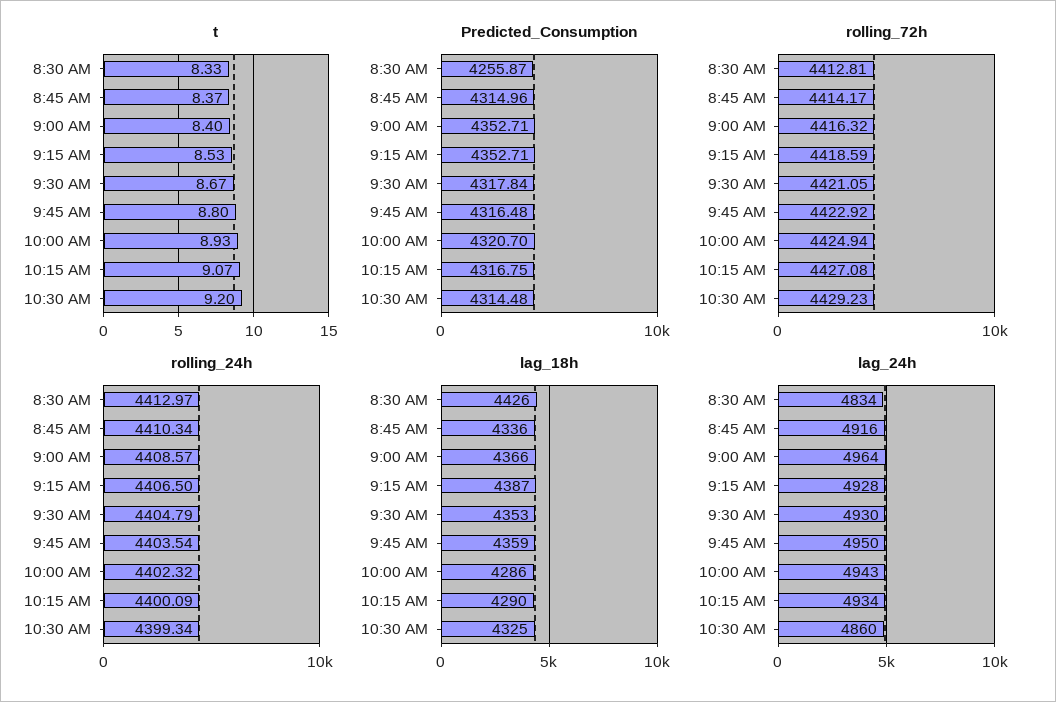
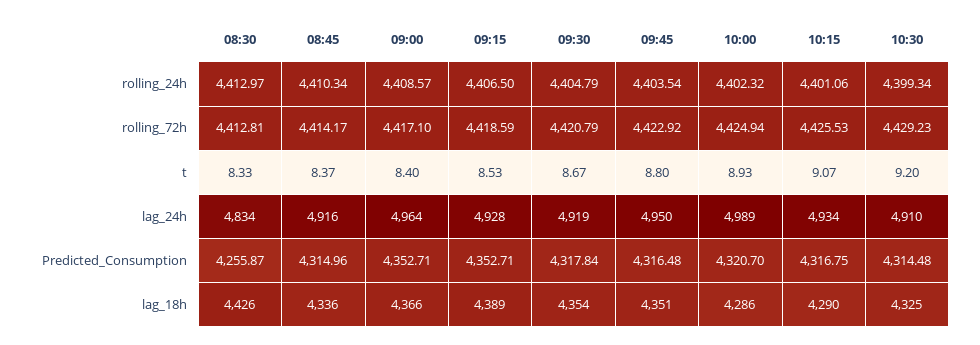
rolling_72h, 9:00 AM: 4416.32 -> 4417.1
rolling_72h, 9:30 AM: 4421.05 -> 4420.79
rolling_72h, 10:15 AM: 4427.08 -> 4425.53
rolling_24h, 10:15 AM: 4400.09 -> 4401.06
lag_18h, 9:15 AM: 4387 -> 4389
lag_18h, 9:30 AM: 4353 -> 4354
lag_18h, 9:45 AM: 4359 -> 4351
lag_24h, 9:30 AM: 4930 -> 4919
lag_24h, 10:00 AM: 4943 -> 4989
lag_24h, 10:30 AM: 4860 -> 4910

